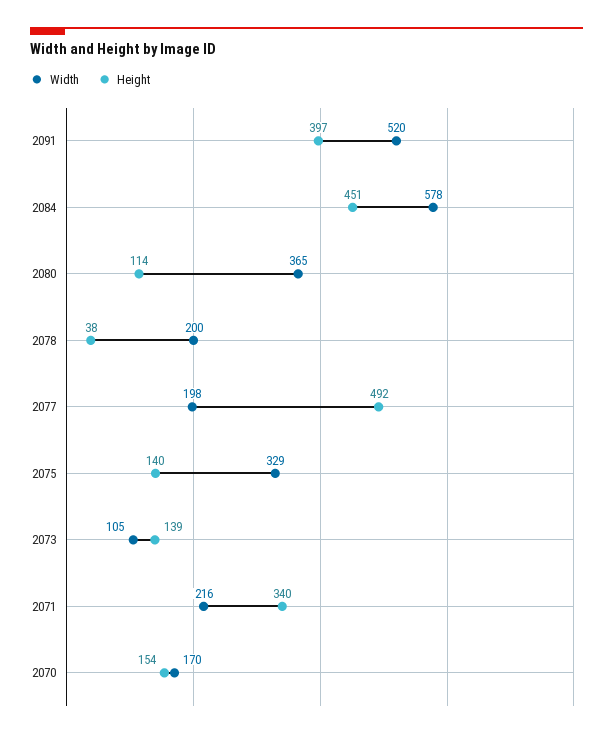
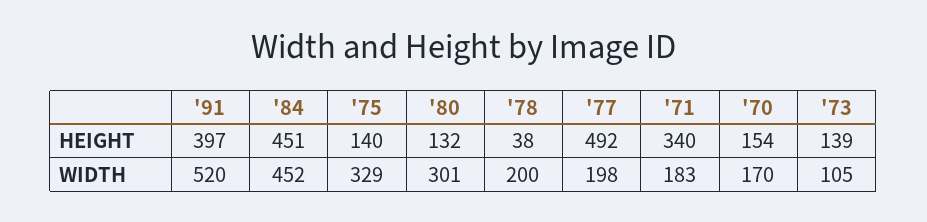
Width, 2084: 578 -> 452
Width, 2080: 365 -> 301
Height, 2080: 114 -> 132
Width, 2071: 216 -> 183

